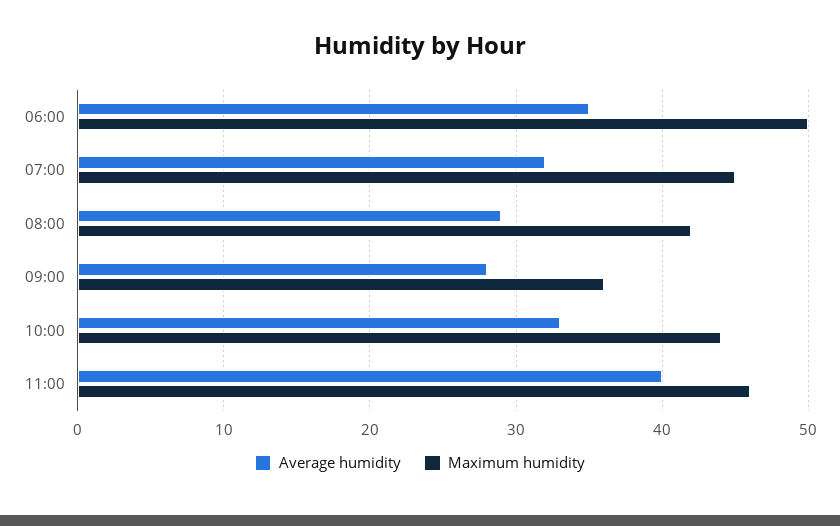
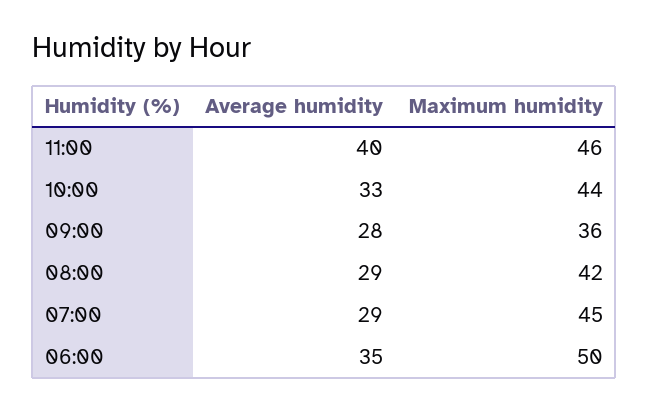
Average humidity, 07:00: 32 -> 29

